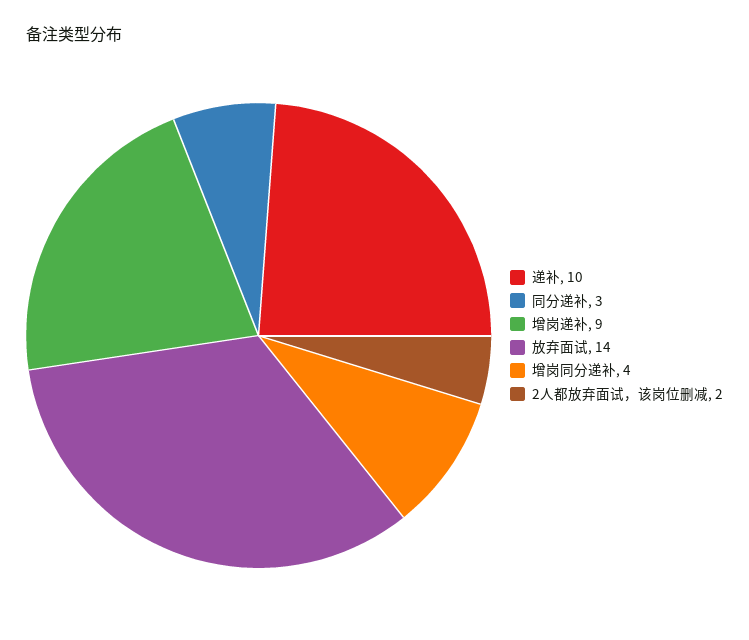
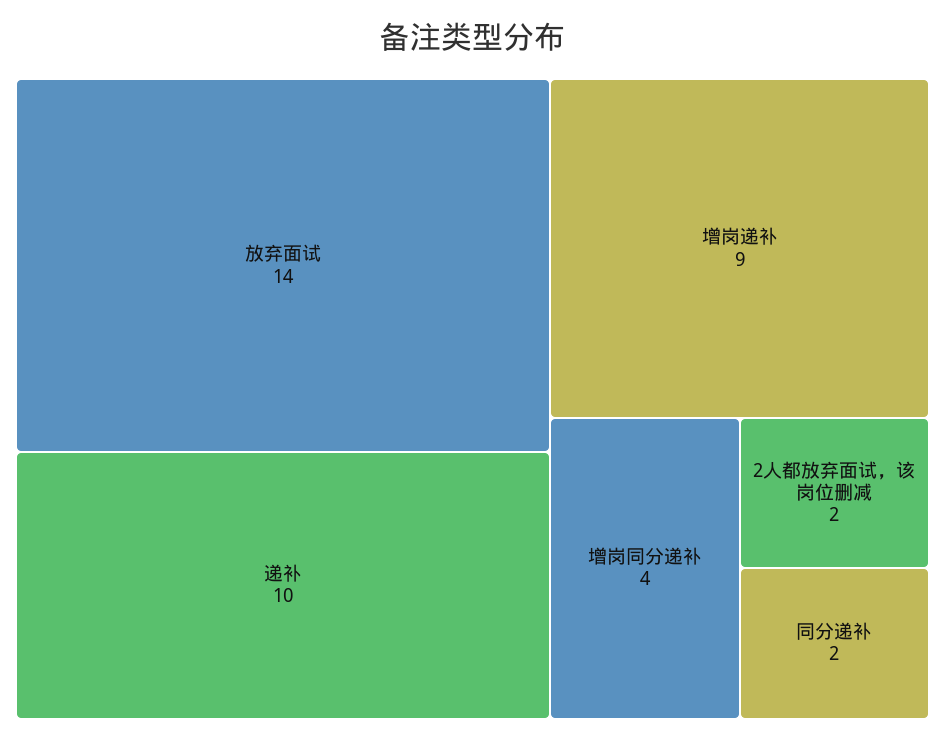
同分递补: 3 -> 2

